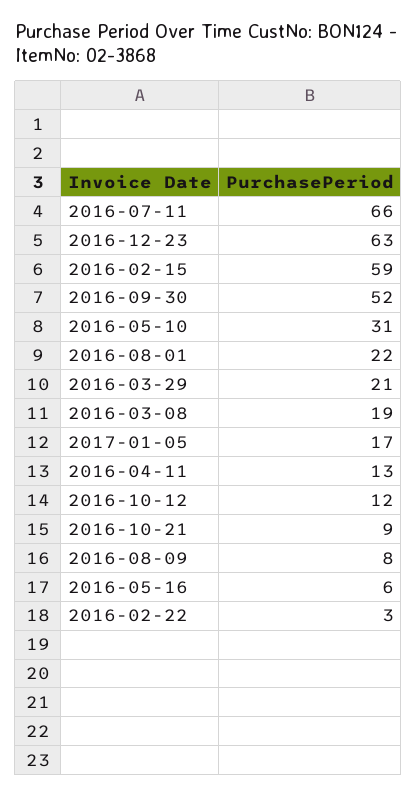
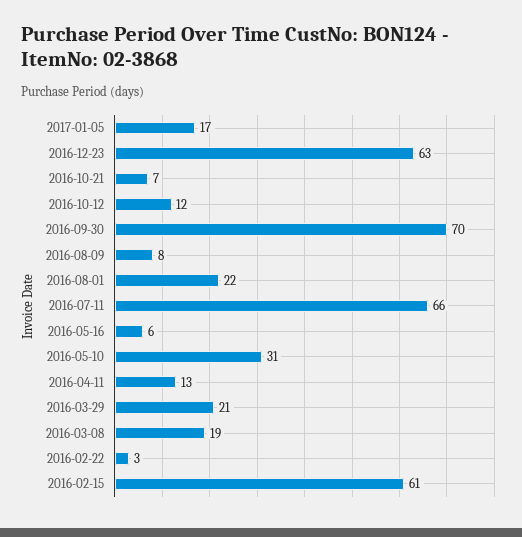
2016-02-15: 59 -> 61
2016-09-30: 52 -> 70
2016-10-21: 9 -> 7

